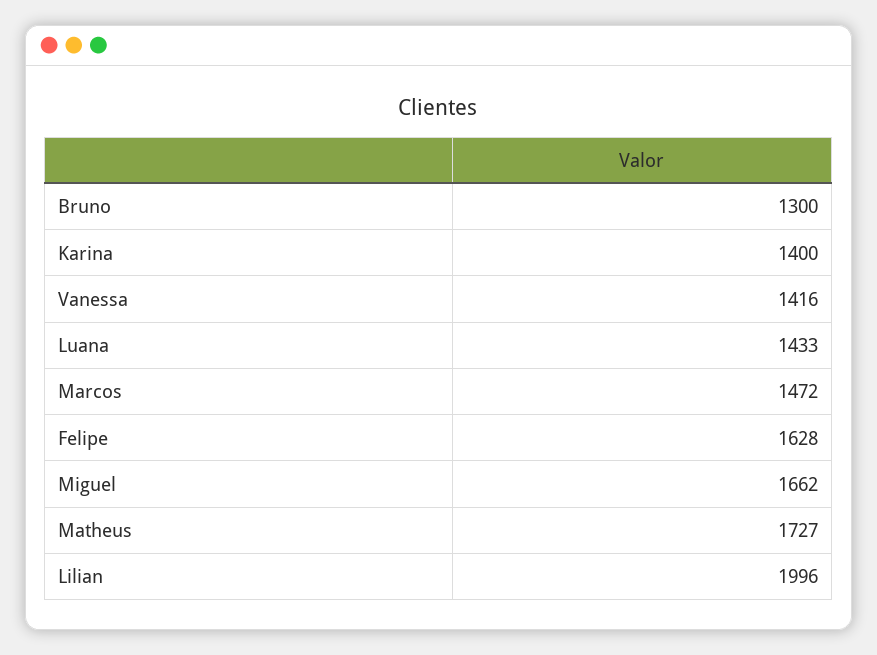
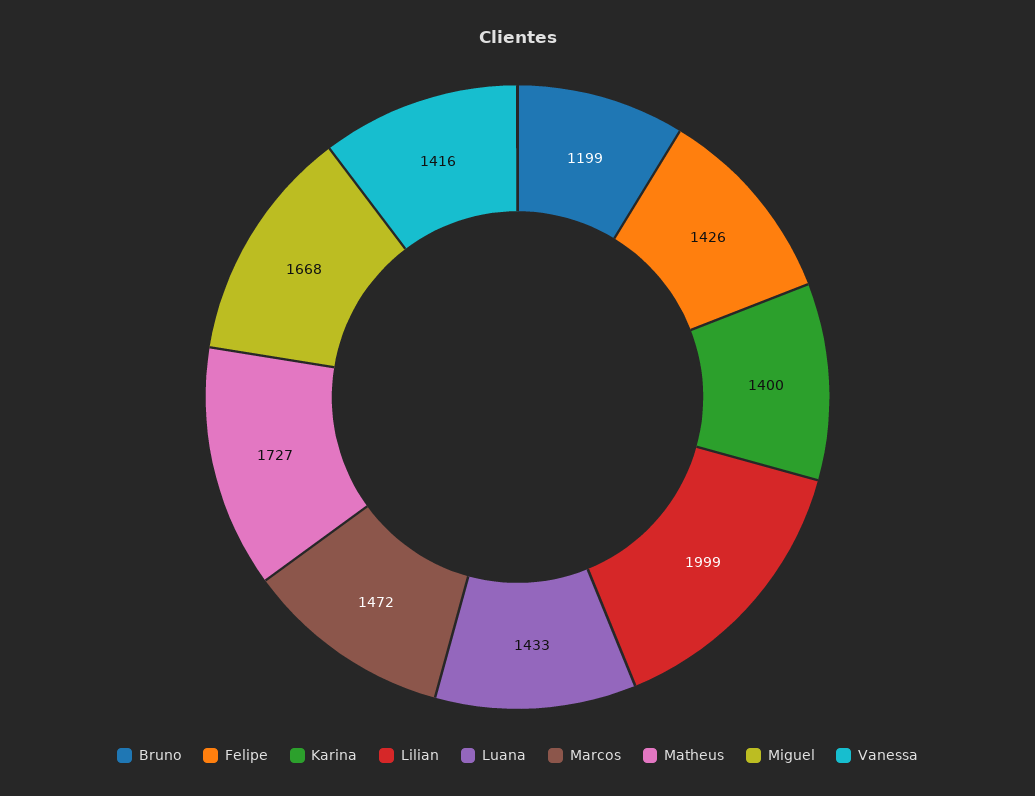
Bruno: 1300 -> 1199
Felipe: 1628 -> 1426
Miguel: 1662 -> 1668
Lilian: 1996 -> 1999

